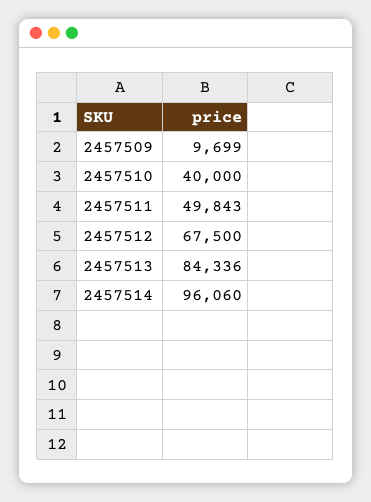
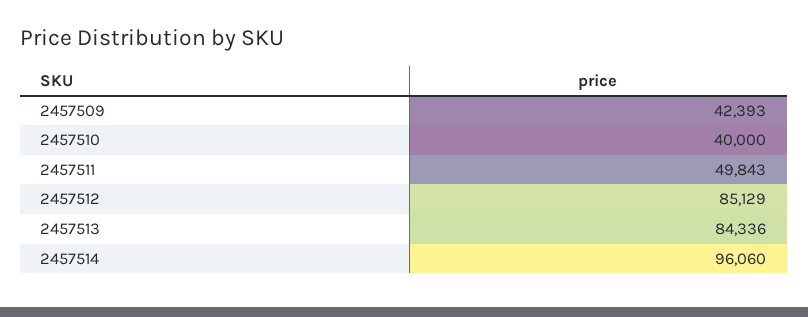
2457509: 9699 -> 42393
2457512: 67500 -> 85129

